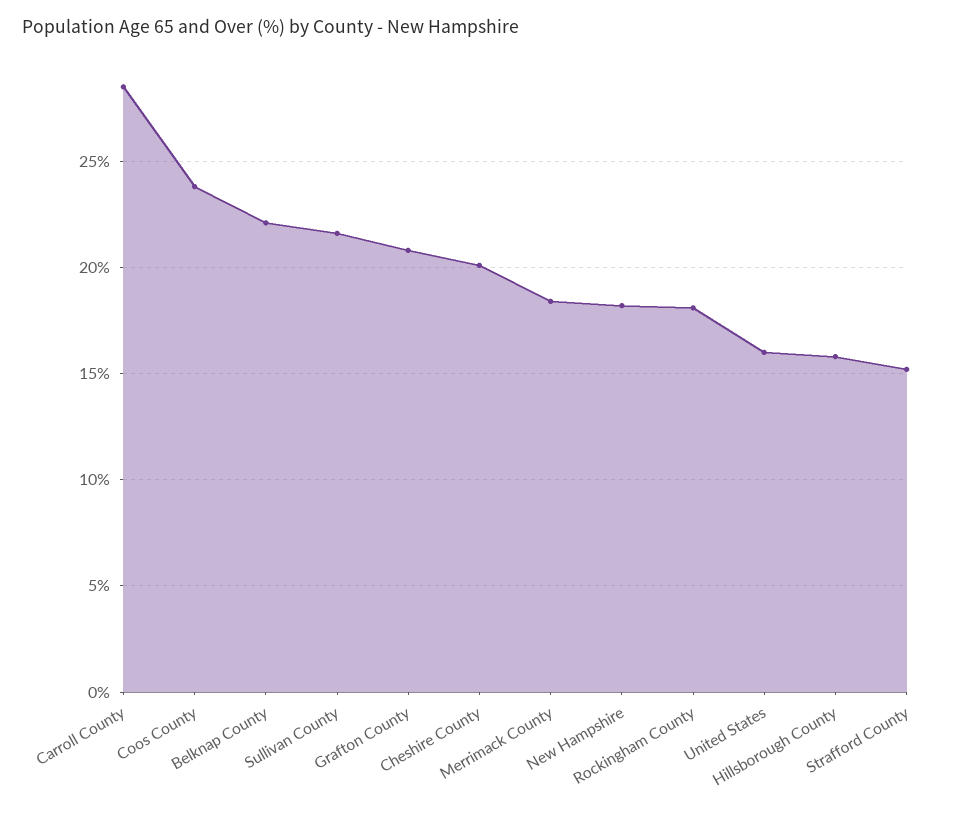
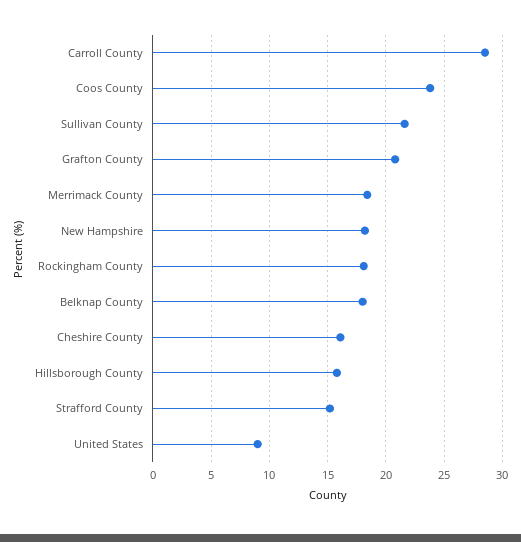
Belknap County: 22 -> 18
Cheshire County: 20 -> 16
United States: 16 -> 9

